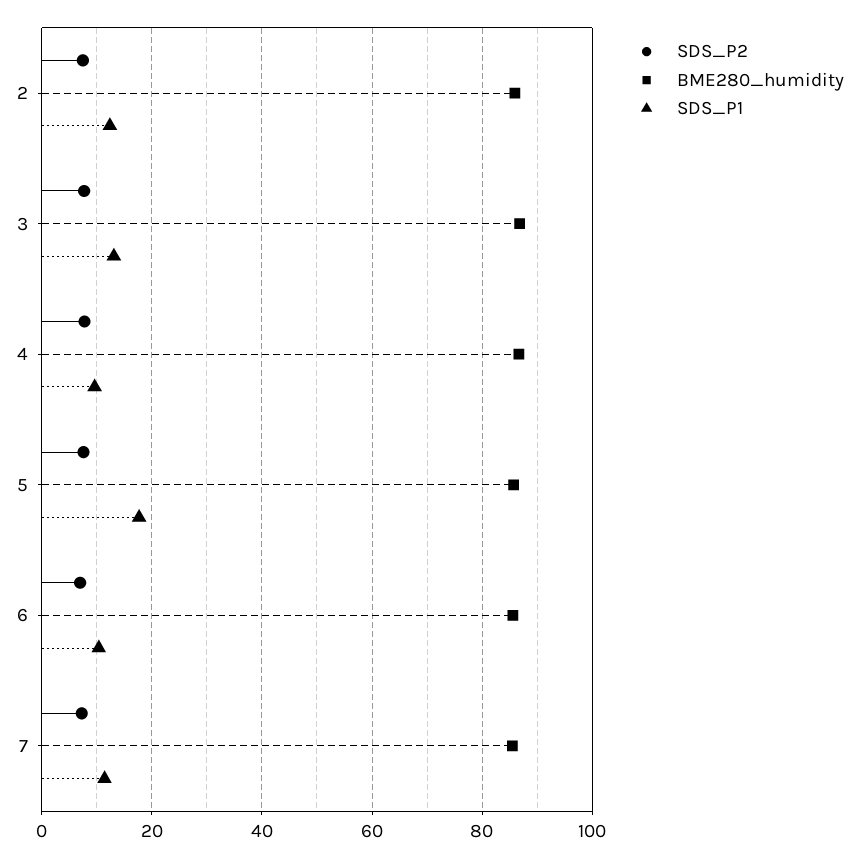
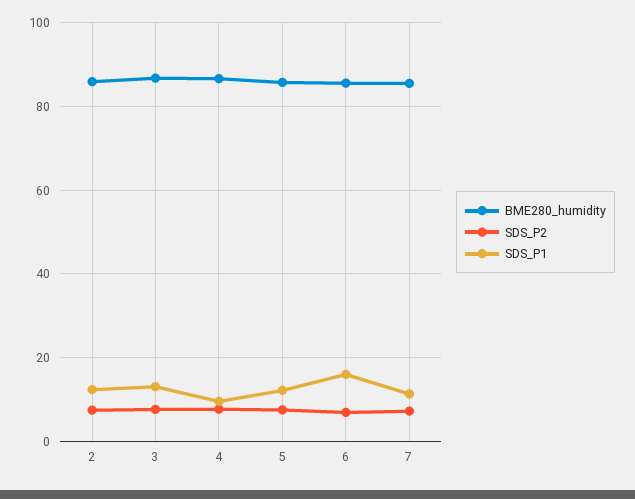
SDS_P1, 5: 18 -> 12
SDS_P1, 6: 10 -> 16

